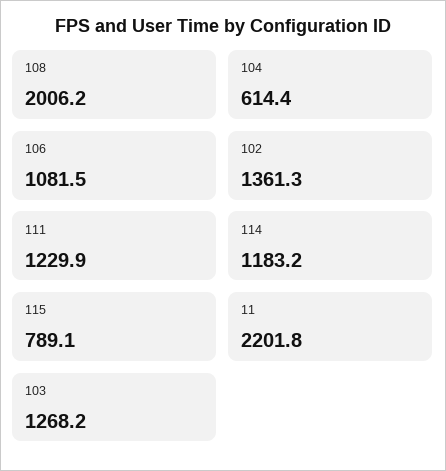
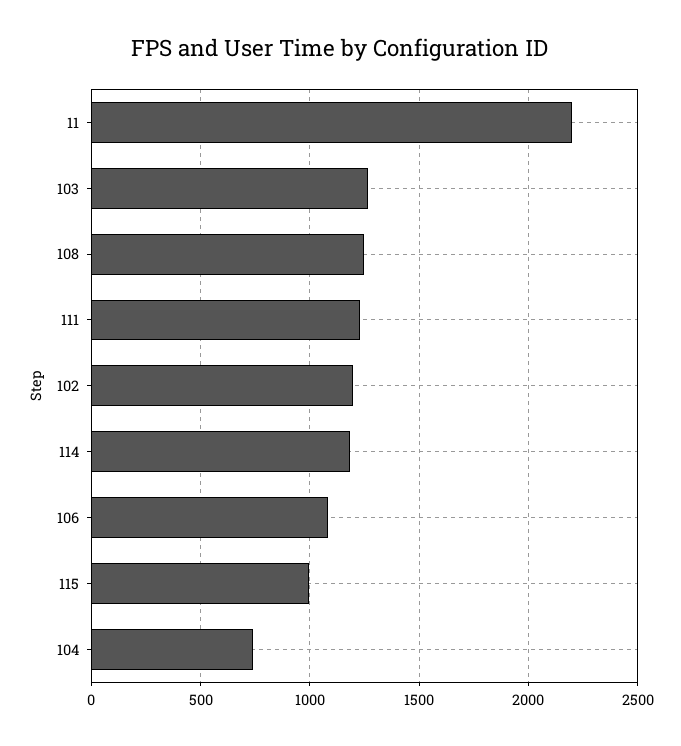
108: 2006.2 -> 1250
104: 614.4 -> 750
102: 1361.3 -> 1200
115: 789.1 -> 1000

